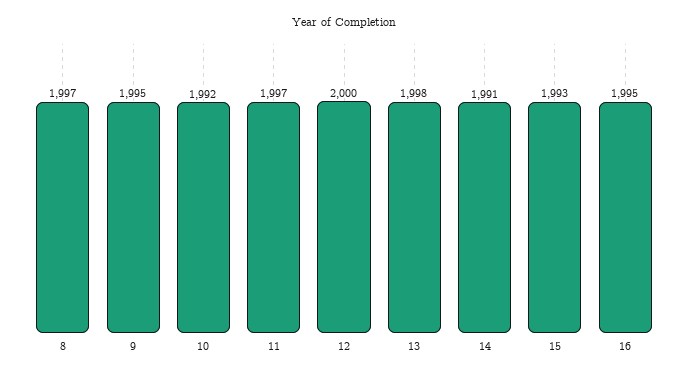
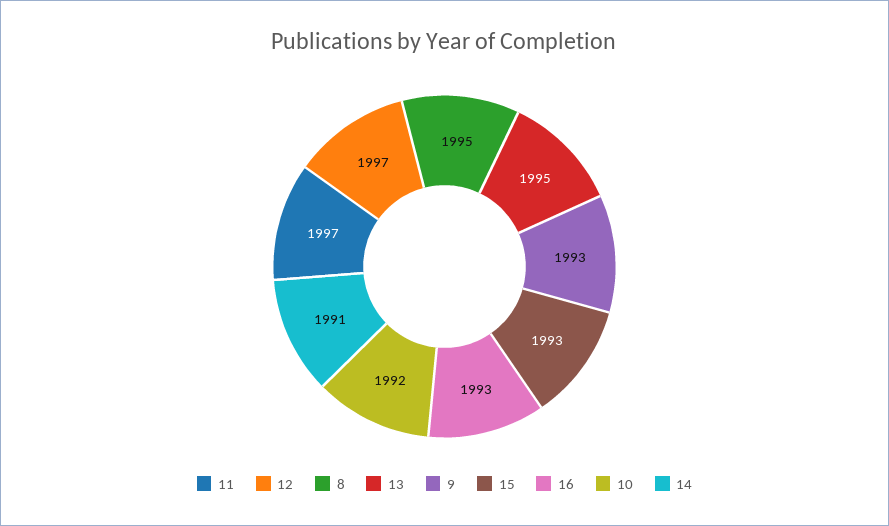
8: 1997 -> 1995
9: 1995 -> 1993
12: 2000 -> 1997
13: 1998 -> 1995
16: 1995 -> 1993

